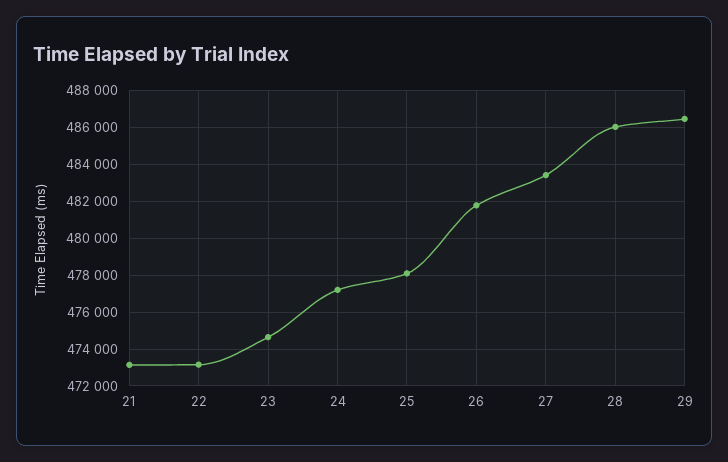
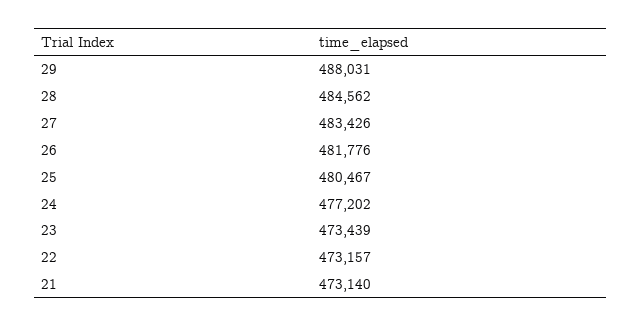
23: 474500 -> 473439
25: 478000 -> 480467
28: 486000 -> 484562
29: 486500 -> 488031

